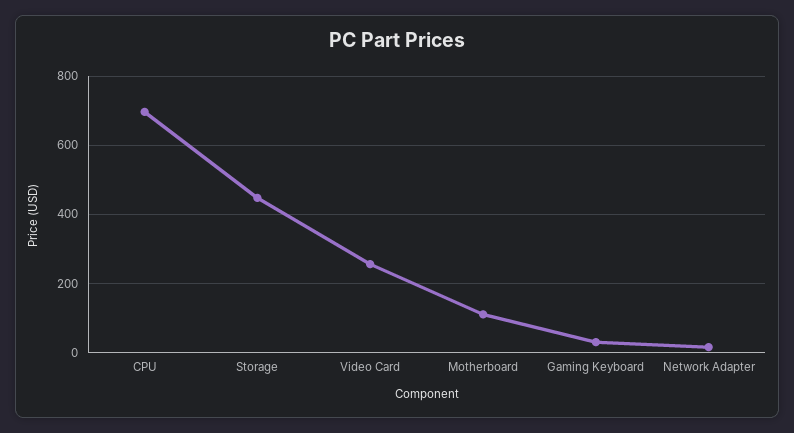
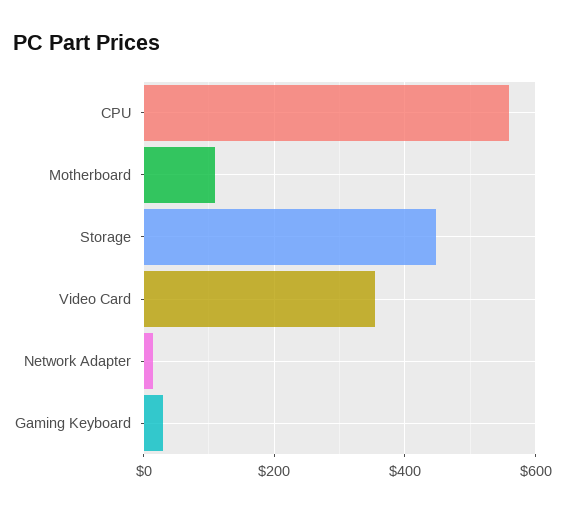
CPU: 700 -> 560
Video Card: 260 -> 360

